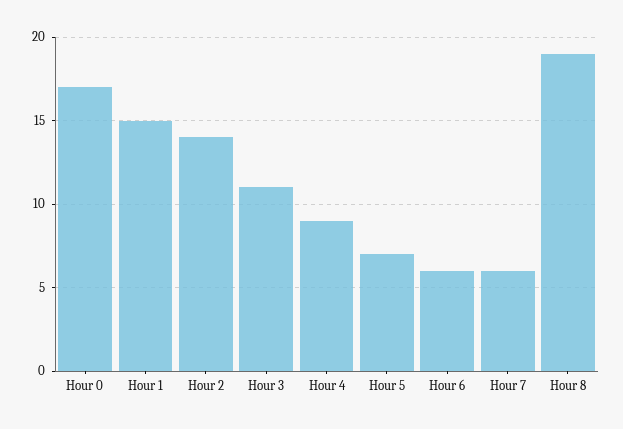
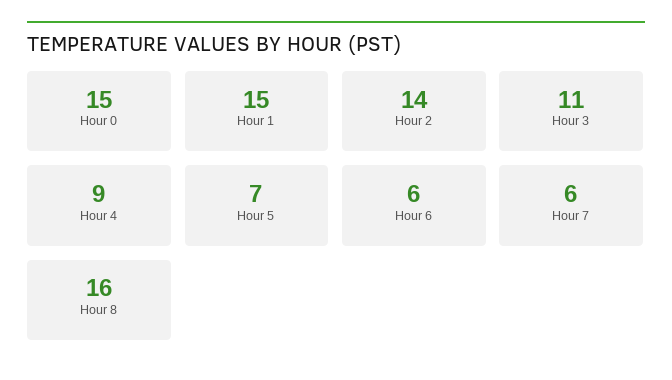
Hour 0: 17 -> 15
Hour 8: 19 -> 16

